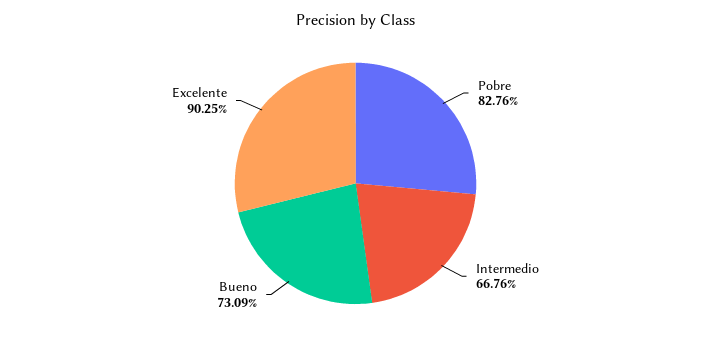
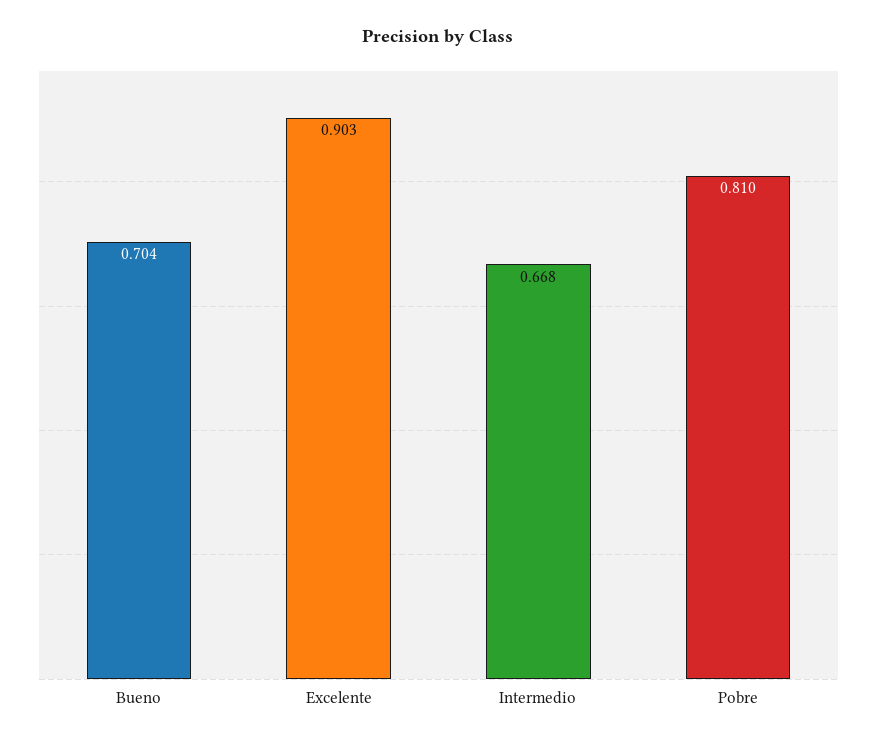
Pobre: 0.8276 -> 0.81
Bueno: 0.7309 -> 0.704

